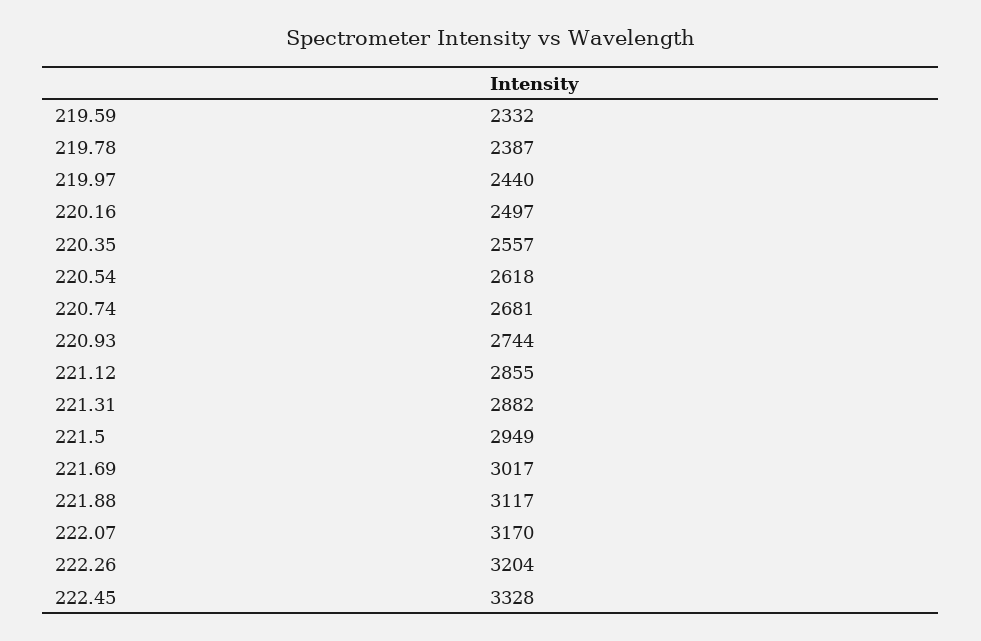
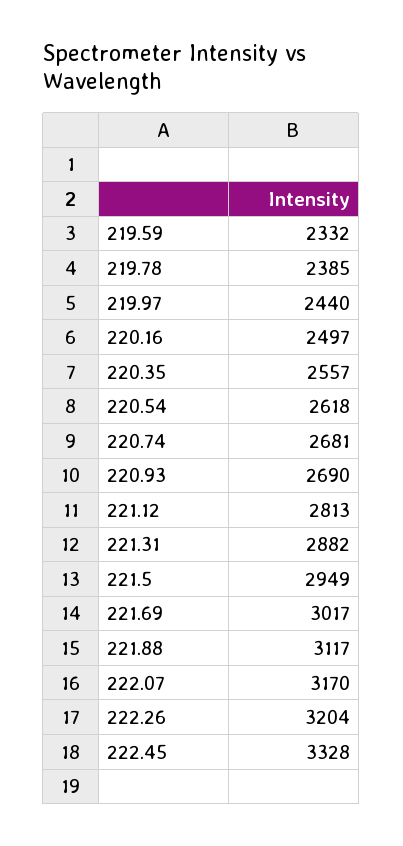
219.78: 2387 -> 2385
220.93: 2744 -> 2690
221.12: 2855 -> 2813

